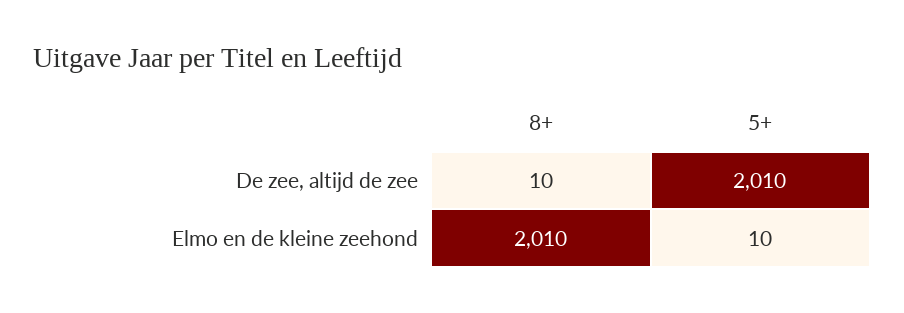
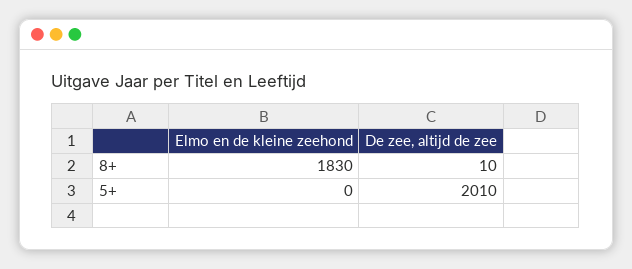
8+, Elmo en de kleine zeehond: 2010 -> 1830
5+, Elmo en de kleine zeehond: 10 -> 0

